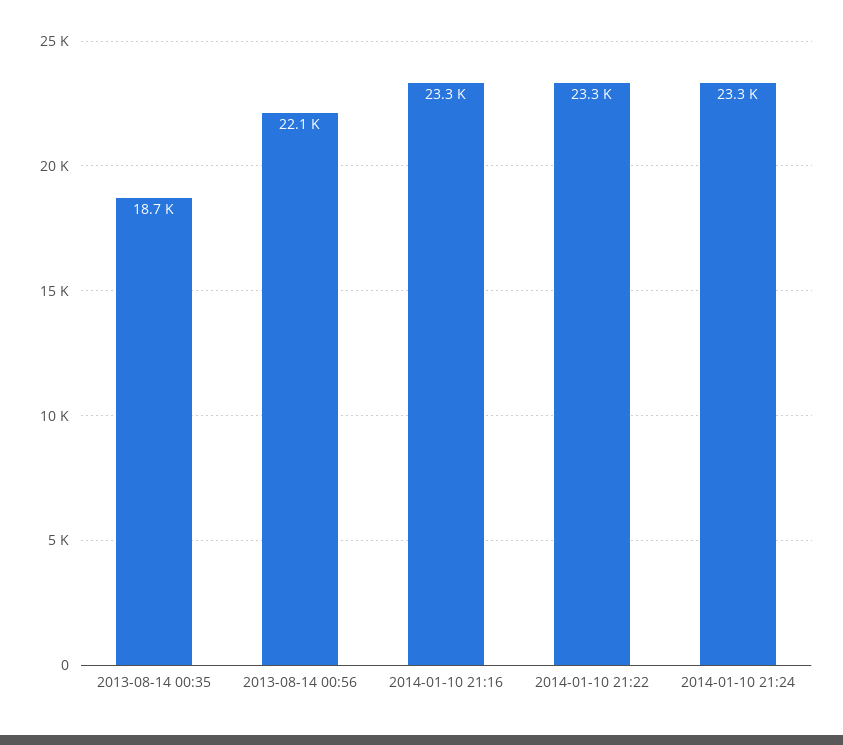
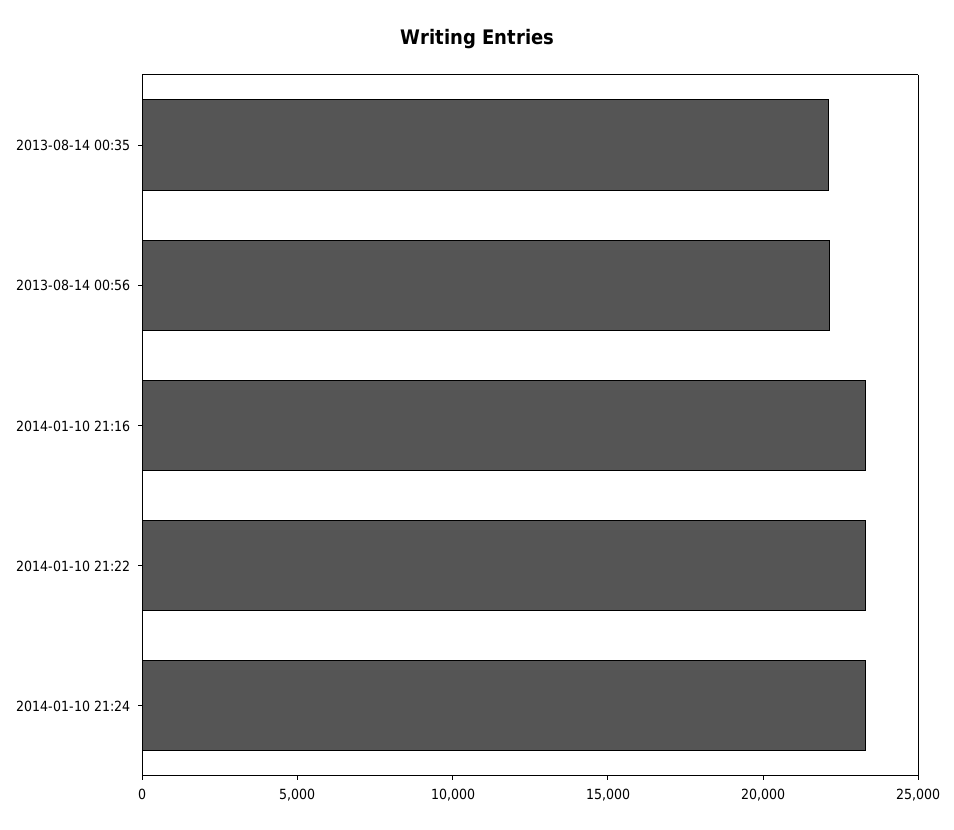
2013-08-14 00:35: 18700 -> 22000

